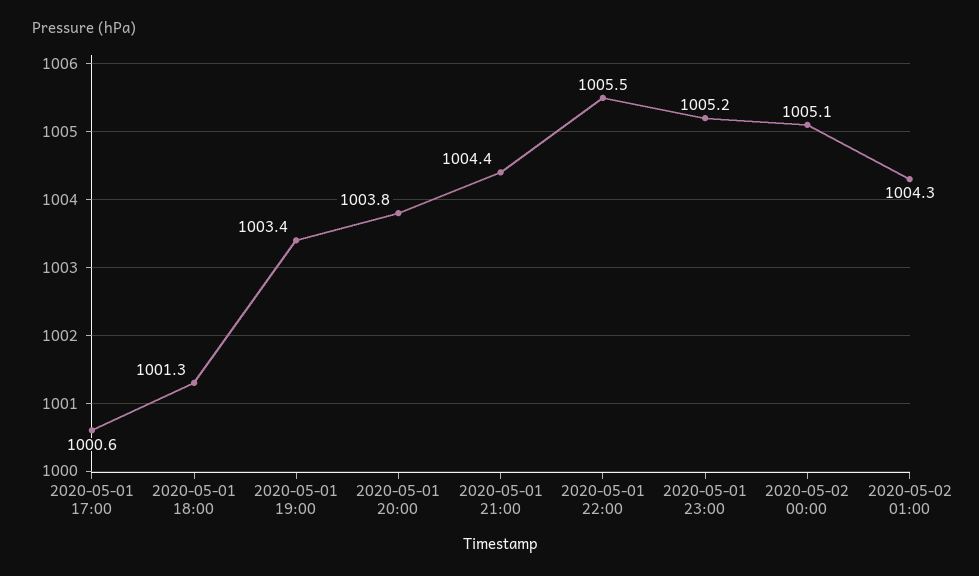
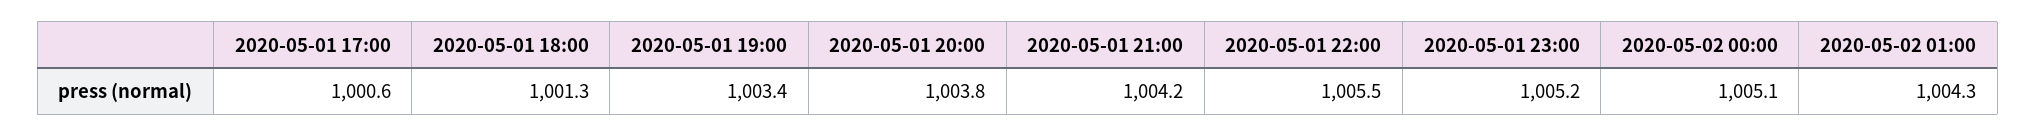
2020-05-01 21:00: 1004.4 -> 1004.2

